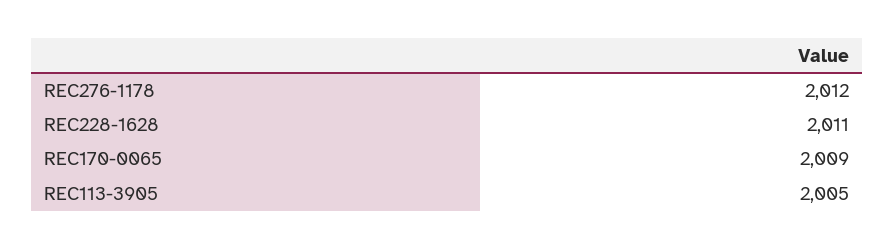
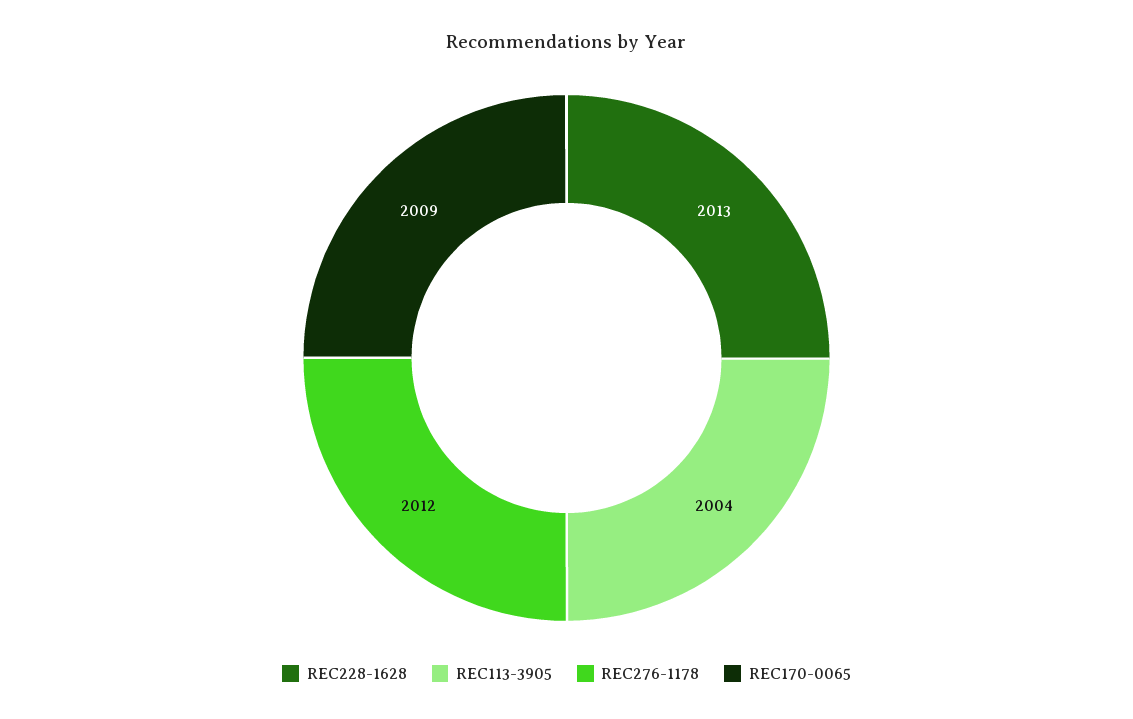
REC228-1628: 2011 -> 2013
REC113-3905: 2005 -> 2004

